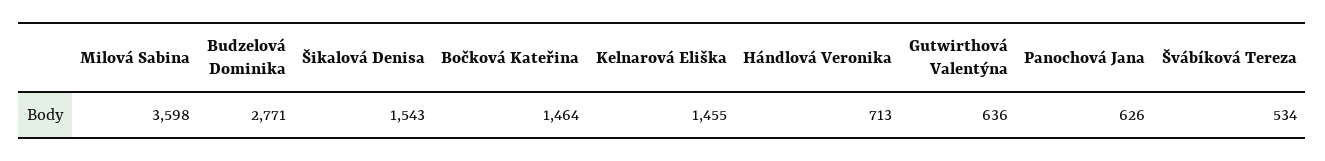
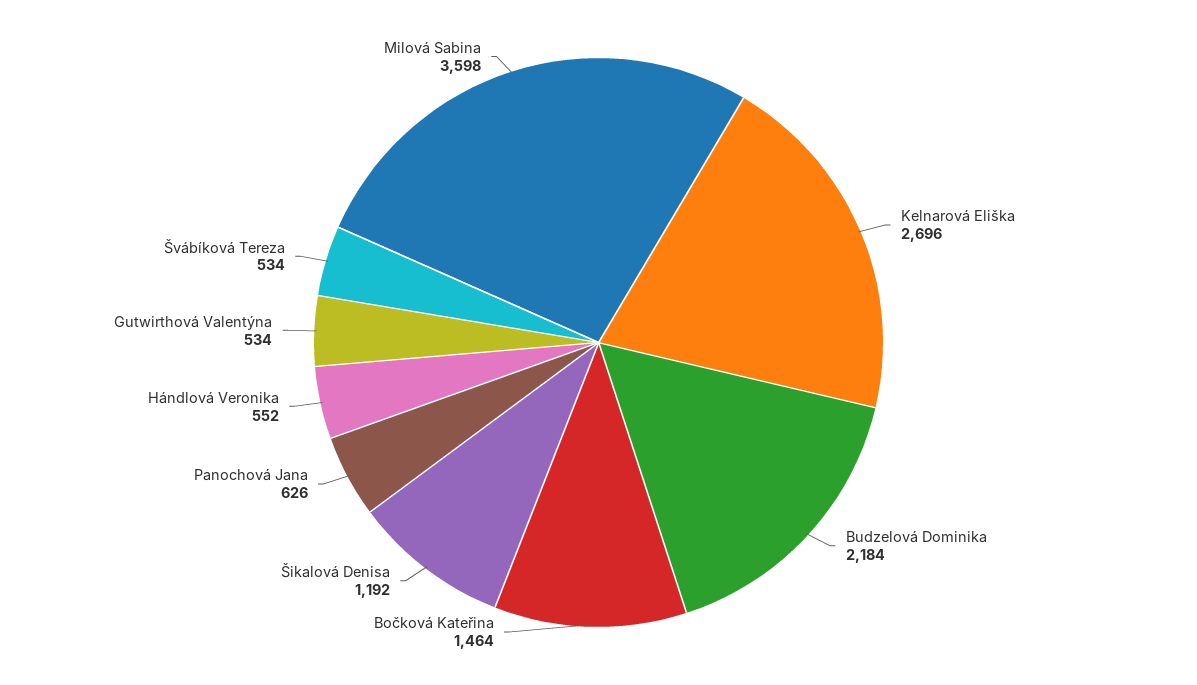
Budzelová Dominika: 2771 -> 2184
Šikalová Denisa: 1543 -> 1192
Kelnarová Eliška: 1455 -> 2696
Hándlová Veronika: 713 -> 552
Gutwirthová Valentýna: 636 -> 534

